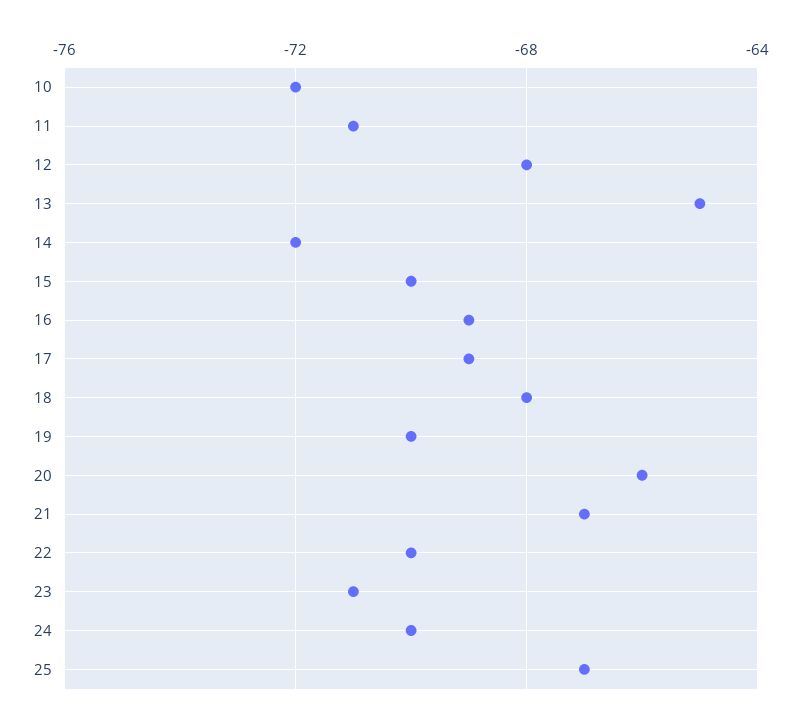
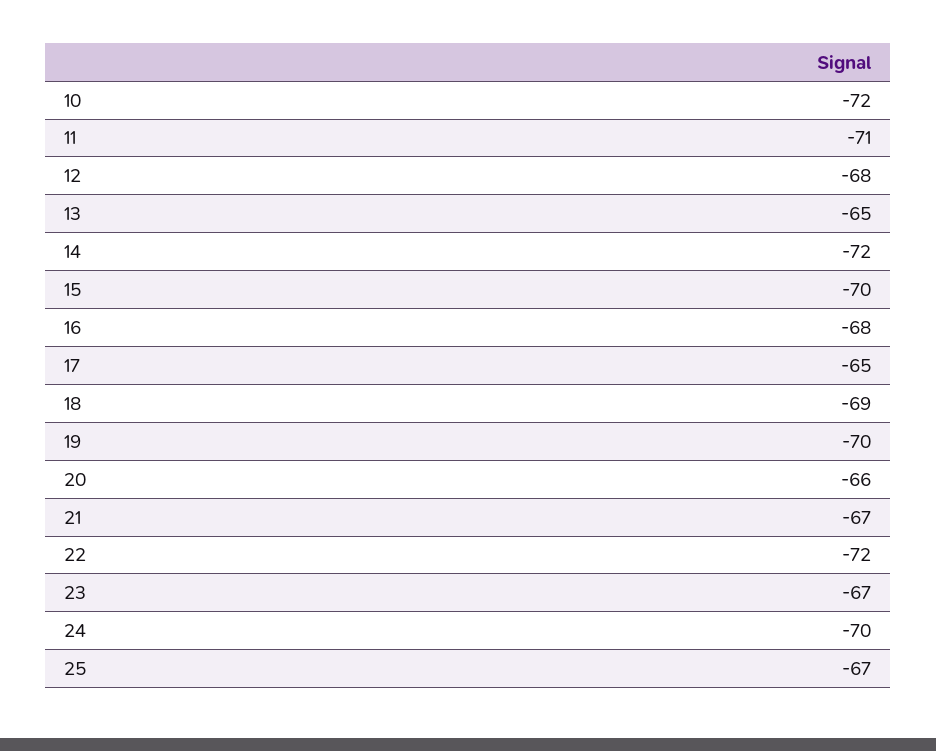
16: -69 -> -68
17: -69 -> -65
18: -68 -> -69
22: -70 -> -72
23: -71 -> -67

